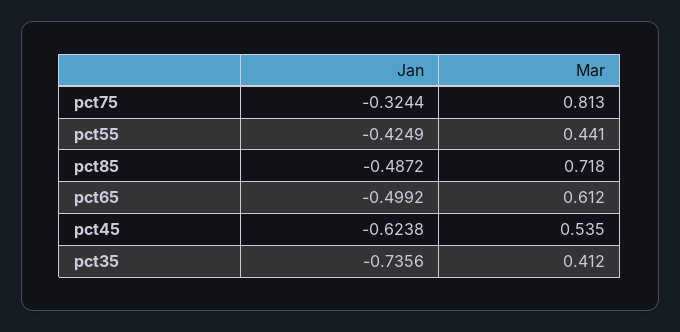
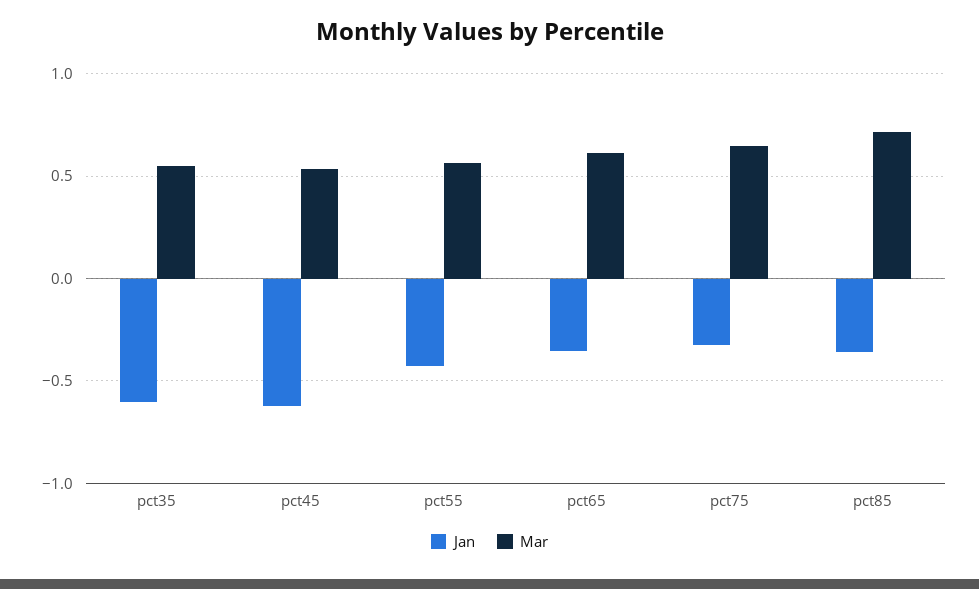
Mar, pct75: 0.813 -> 0.65
Mar, pct55: 0.441 -> 0.55
Jan, pct85: -0.4872 -> -0.35
Jan, pct65: -0.4992 -> -0.35
Jan, pct35: -0.7356 -> -0.6
Mar, pct35: 0.412 -> 0.55

